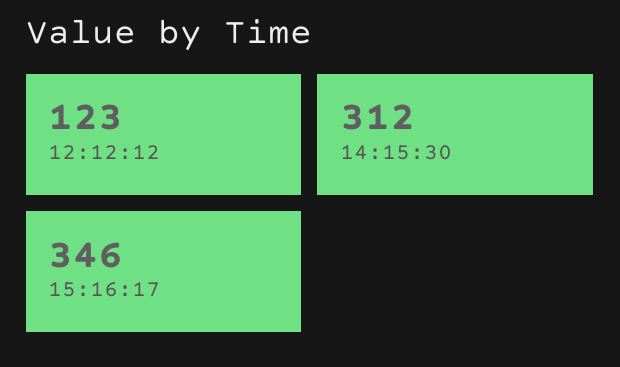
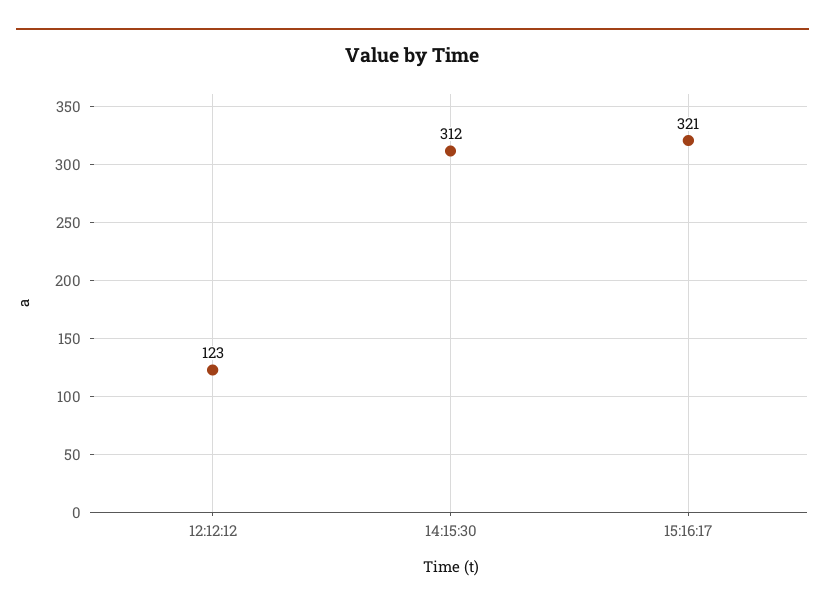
15:16:17: 346 -> 321

